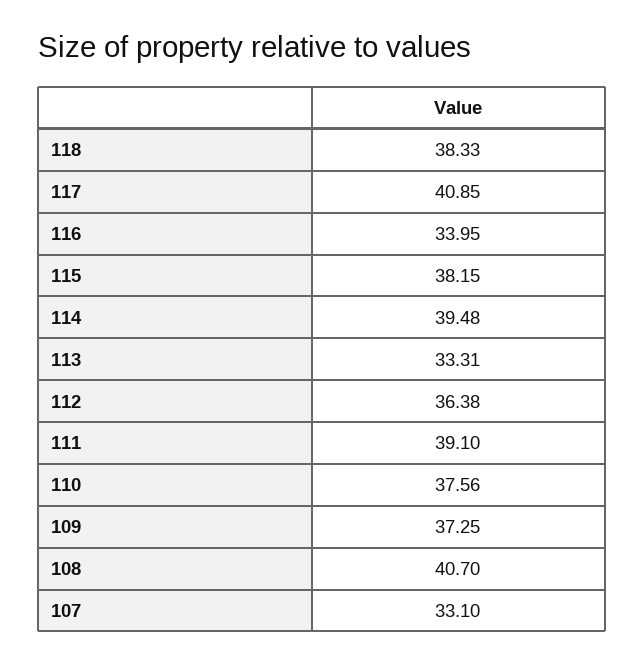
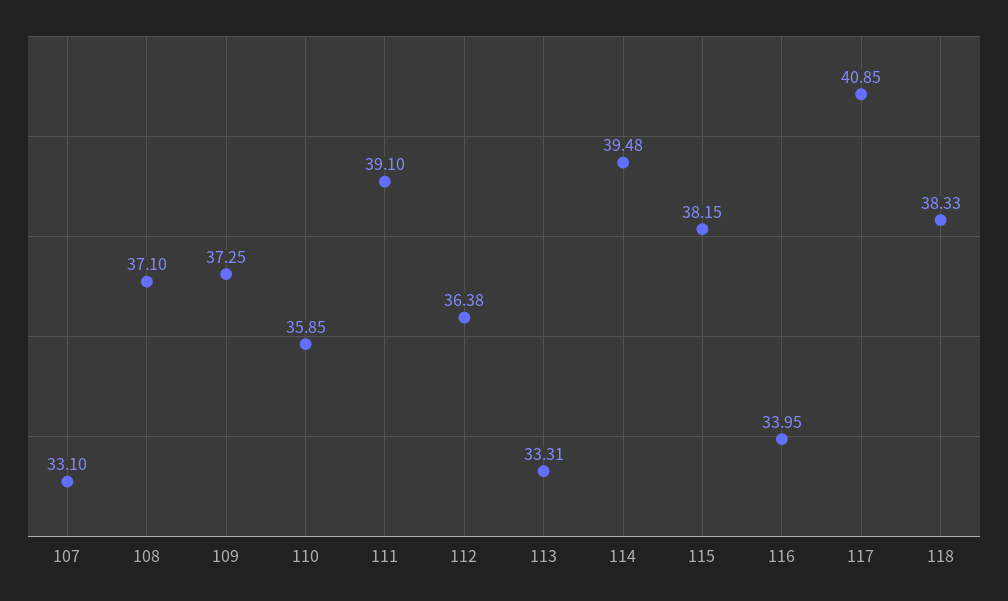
110: 37.56 -> 35.85
108: 40.7 -> 37.1

